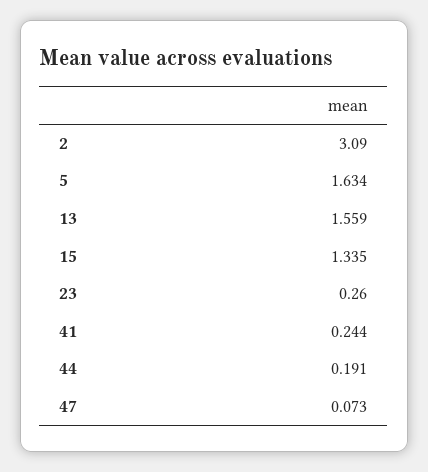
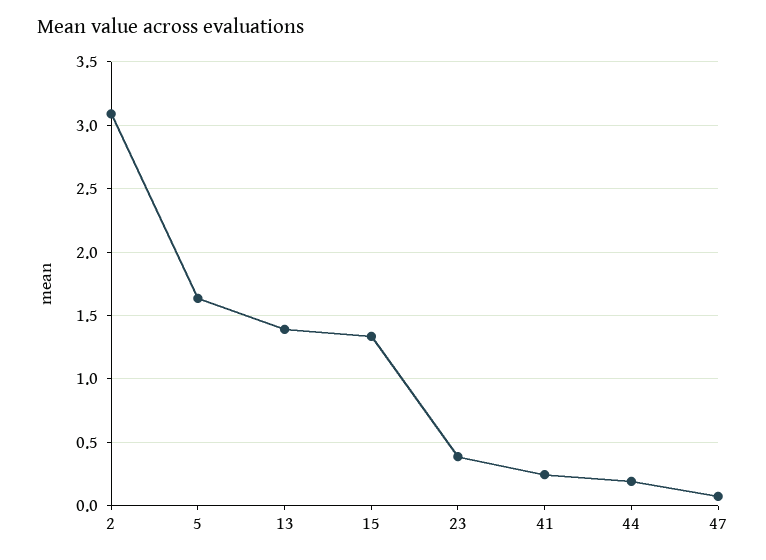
13: 1.559 -> 1.4
23: 0.26 -> 0.4

